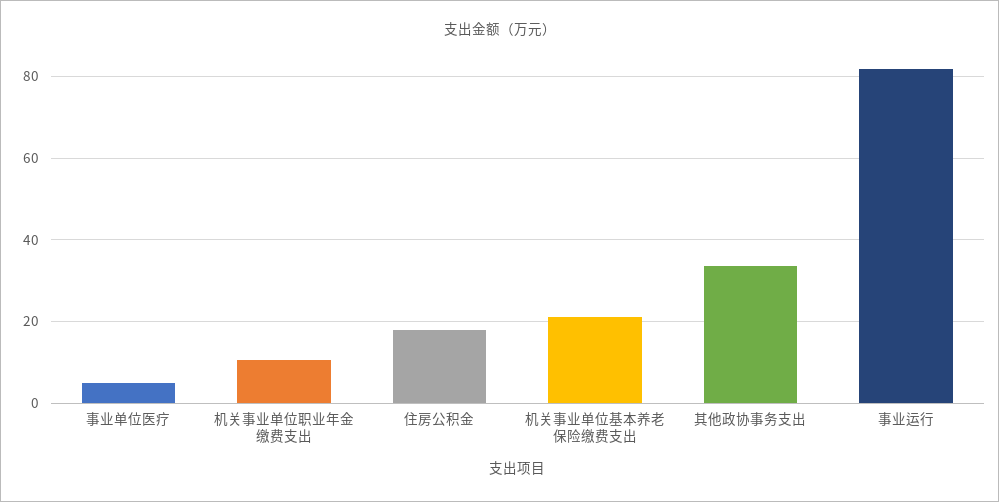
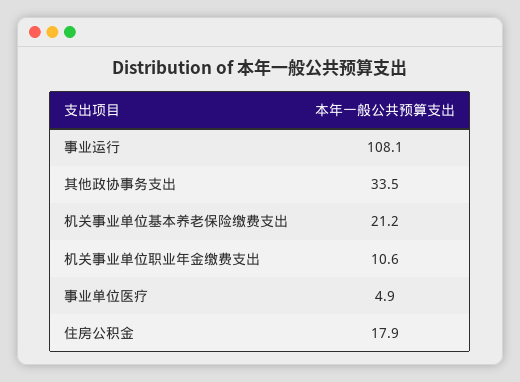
事业运行: 82 -> 108.1

